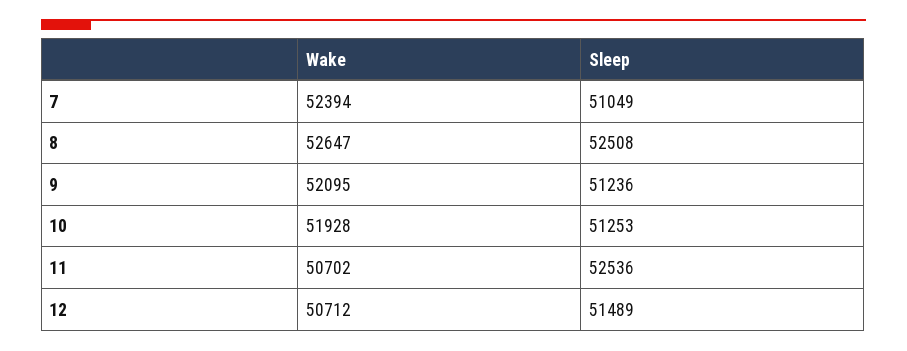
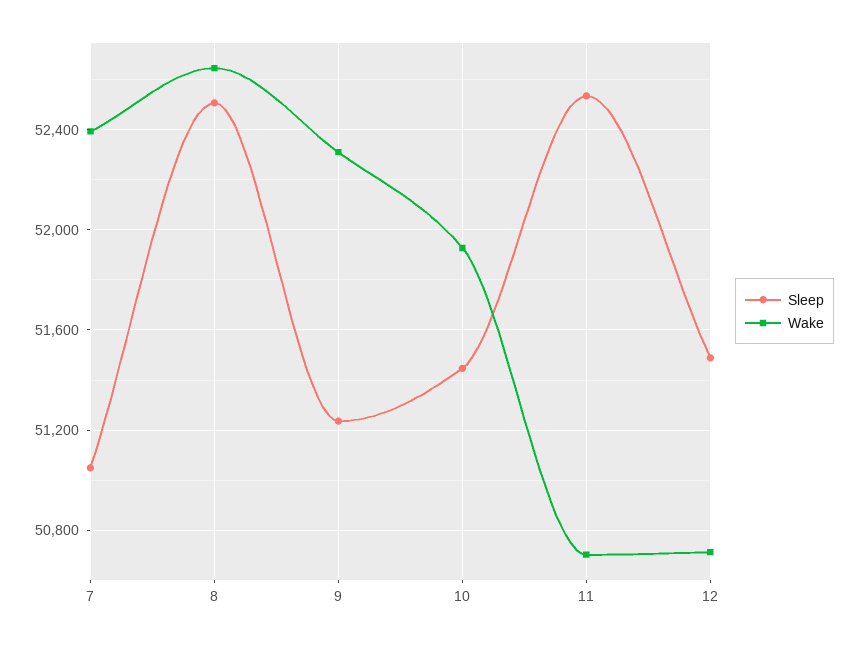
Wake, 9: 52095 -> 52300
Sleep, 10: 51253 -> 51450

